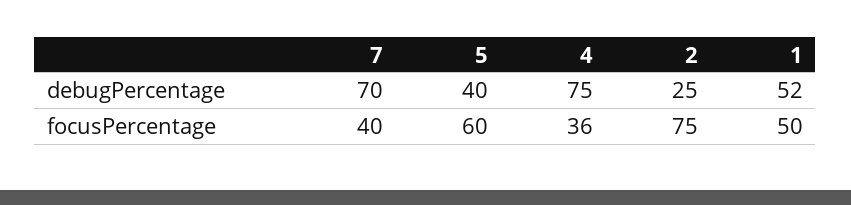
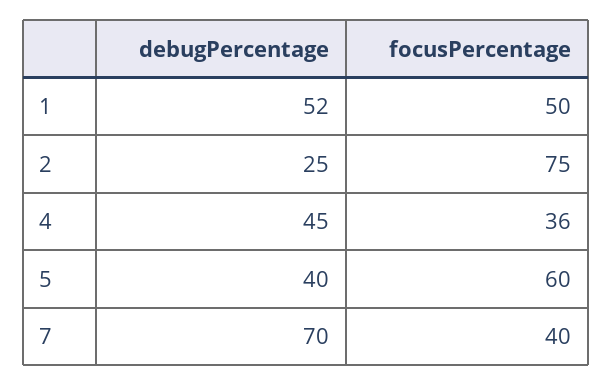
4, debugPercentage: 75 -> 45

